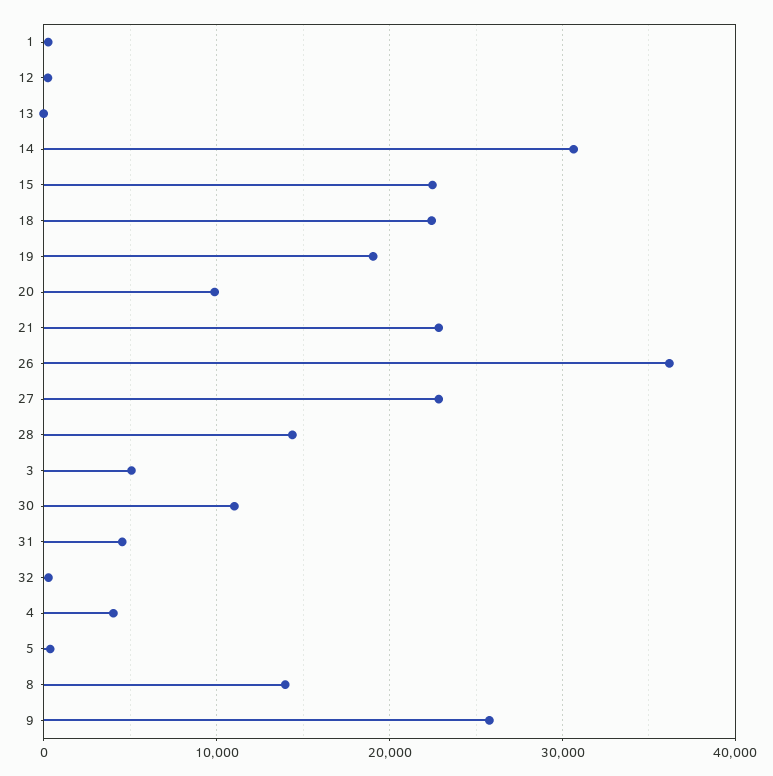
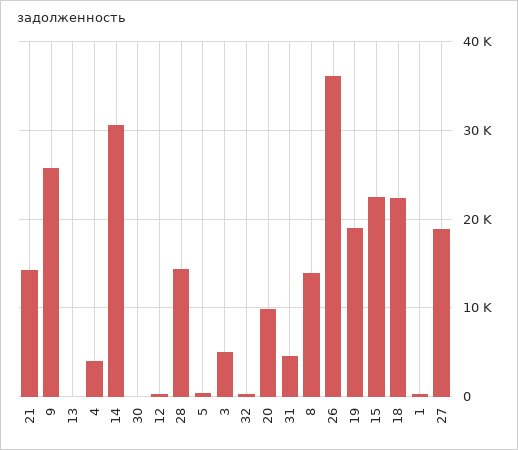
21: 23000 -> 14000
27: 23000 -> 19000
30: 11000 -> 0

